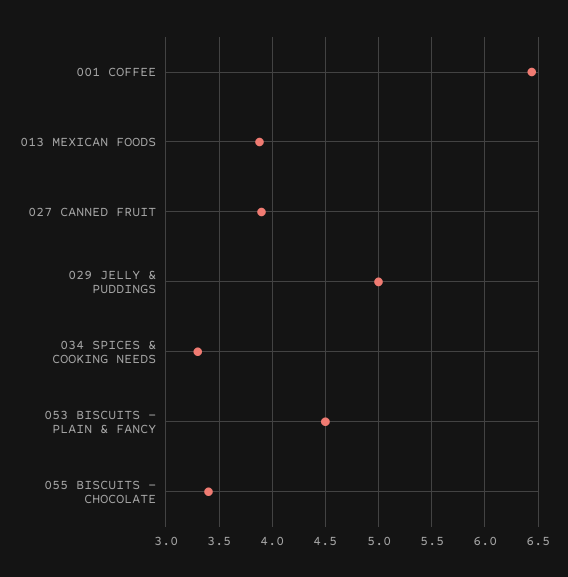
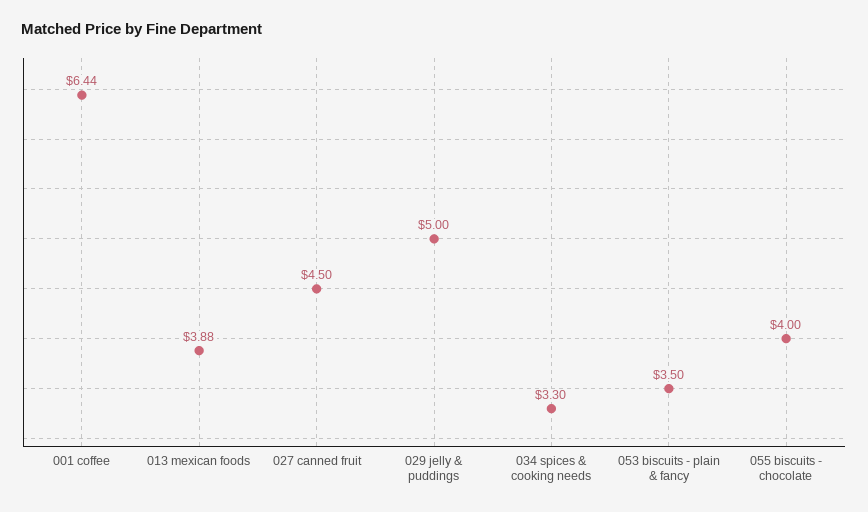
027 CANNED FRUIT: 3.9 -> 4.5
053 BISCUITS - PLAIN & FANCY: 4.5 -> 3.5
055 BISCUITS - CHOCOLATE: 3.4 -> 4

